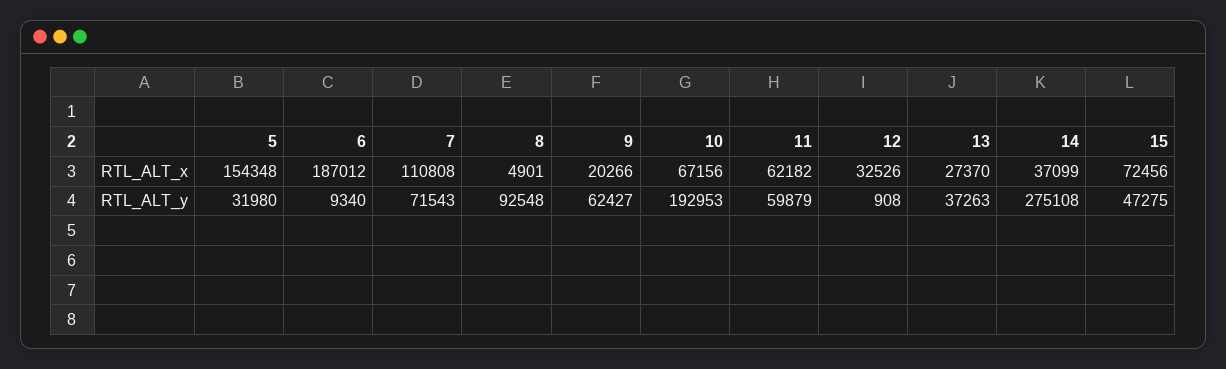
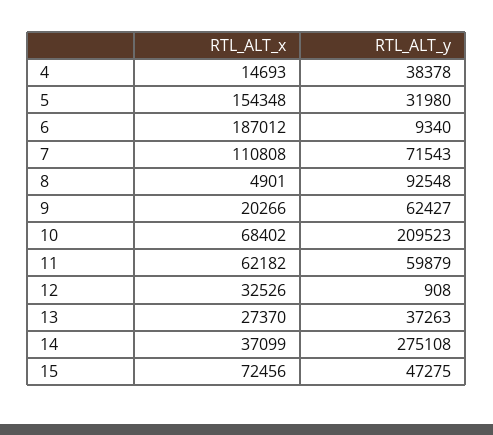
10, RTL_ALT_x: 67156 -> 68402
10, RTL_ALT_y: 192953 -> 209523
4, RTL_ALT_x: none -> 14693
4, RTL_ALT_y: none -> 38378

